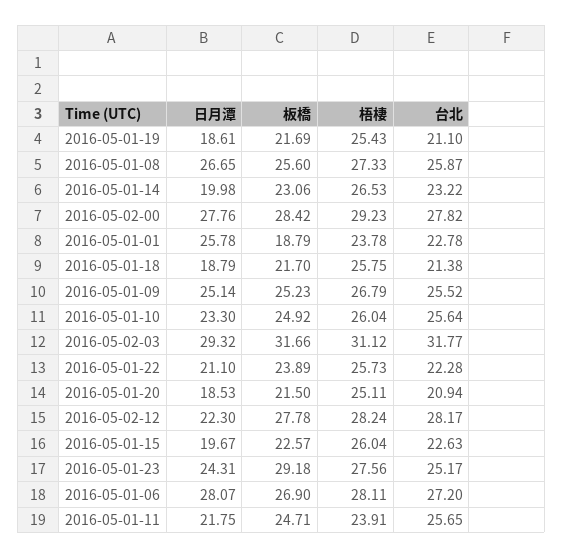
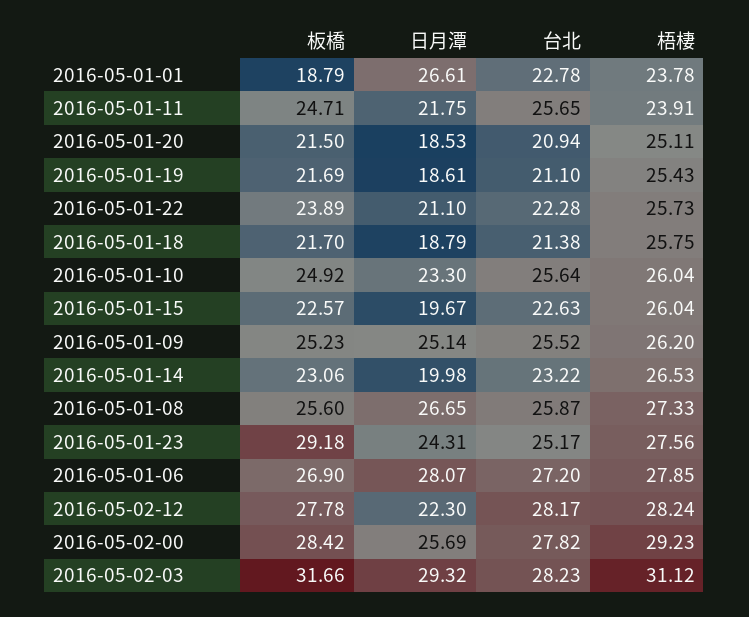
日月潭, 2016-05-02-00: 27.76 -> 25.69
日月潭, 2016-05-01-01: 25.78 -> 26.61
梧棲, 2016-05-01-09: 26.79 -> 26.2
台北, 2016-05-02-03: 31.77 -> 28.23
梧棲, 2016-05-01-06: 28.11 -> 27.85

